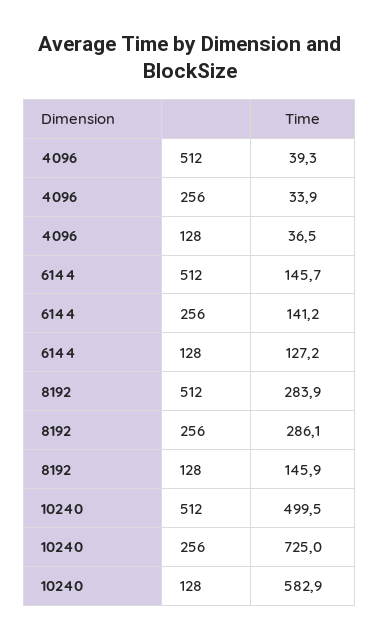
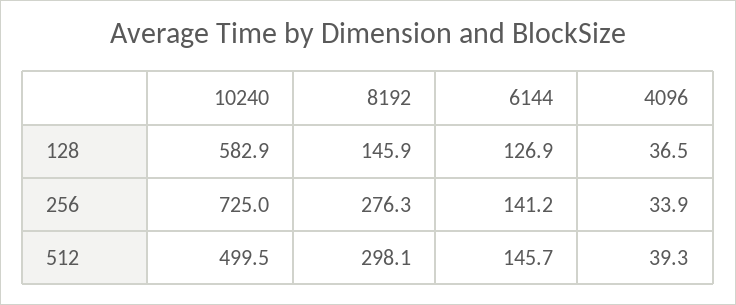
6144, 128: 127.2 -> 126.9
8192, 512: 283.9 -> 298.1
8192, 256: 286.1 -> 276.3

